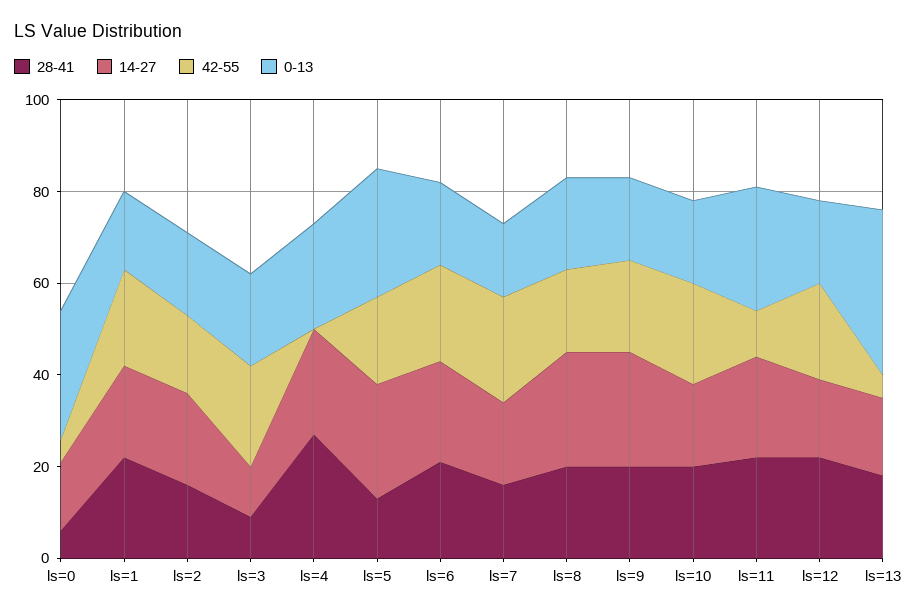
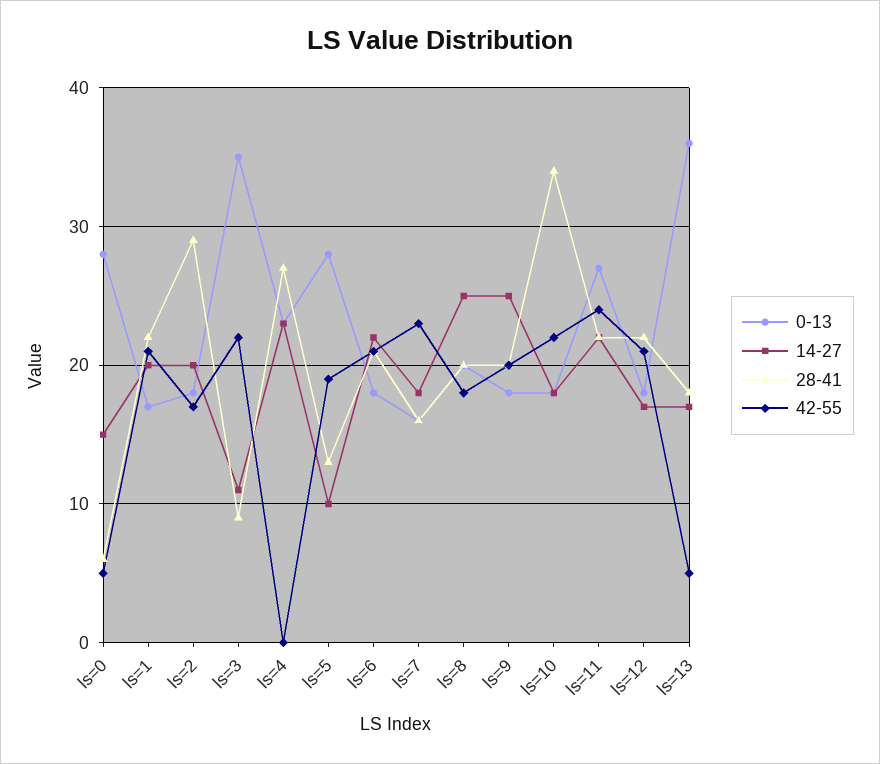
28-41, ls=2: 15 -> 29
0-13, ls=3: 20 -> 35
14-27, ls=5: 25 -> 10
28-41, ls=10: 20 -> 34
42-55, ls=11: 10 -> 24

